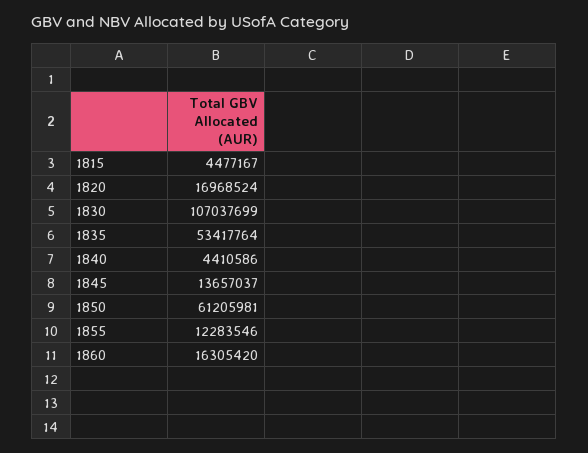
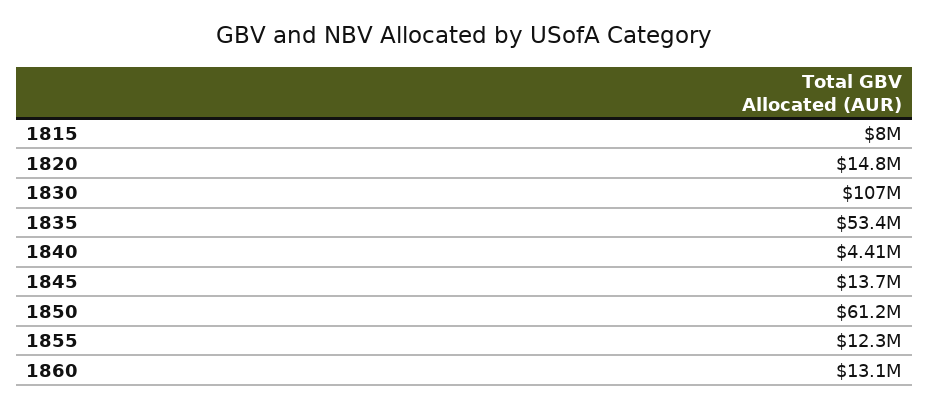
1815: 4477167 -> 8000000
1820: 16968524 -> 14800000
1860: 16305420 -> 13100000

